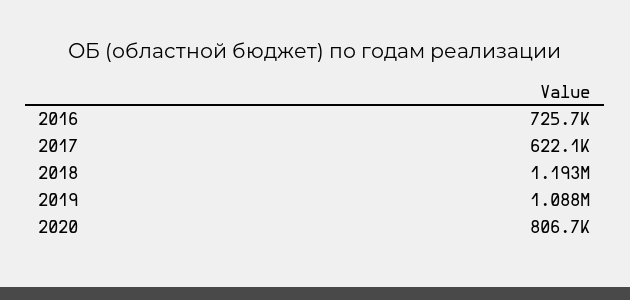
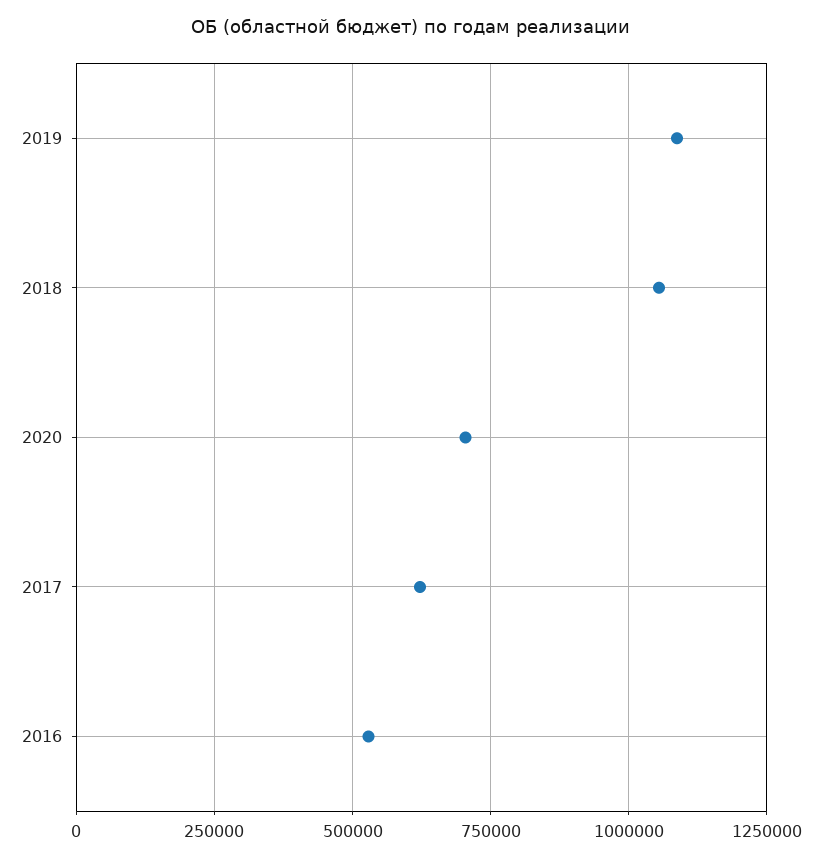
2016: 725700 -> 525000
2018: 1193000 -> 1050000
2020: 806700 -> 700000

